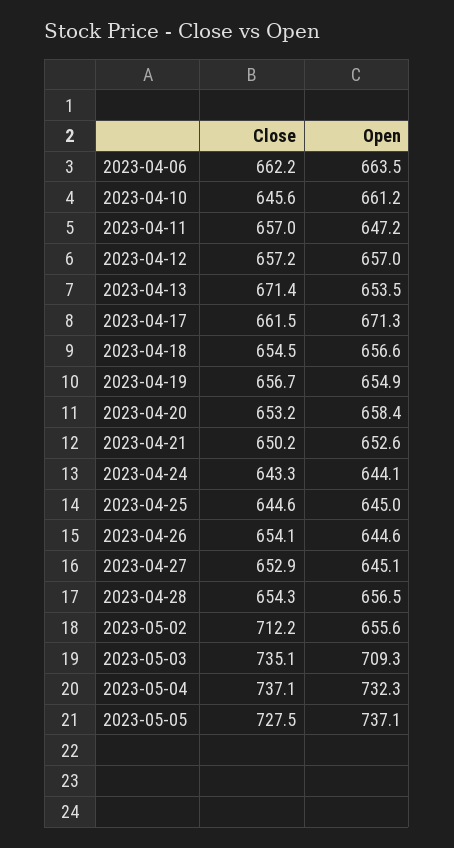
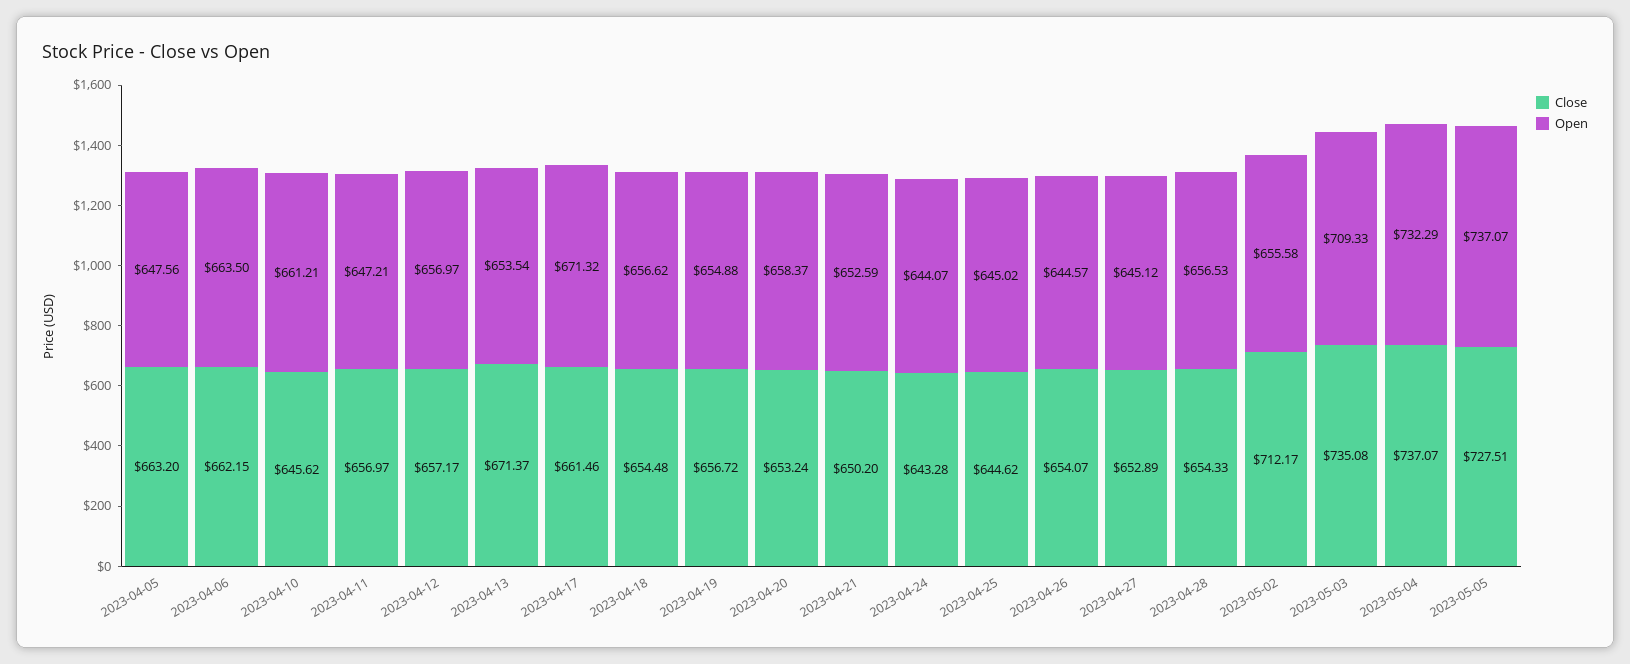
Close, 2023-04-05: none -> 663.2
Open, 2023-04-05: none -> 647.56

